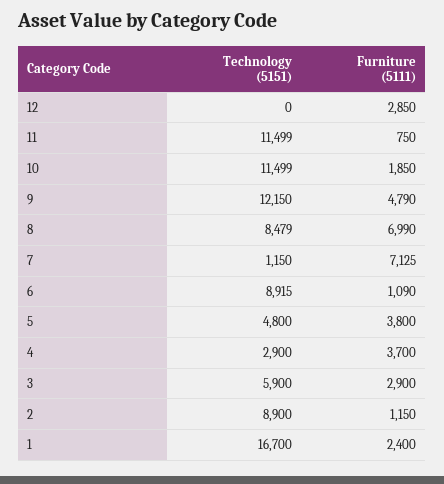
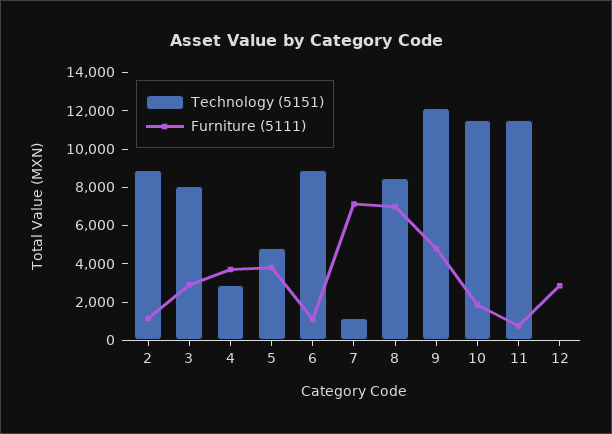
Technology (5151), 3: 5900 -> 8000
Technology (5151), 1: 16700 -> none
Furniture (5111), 1: 2400 -> none

